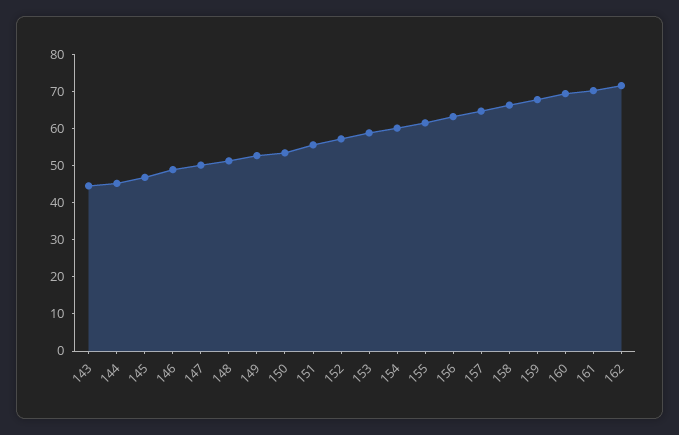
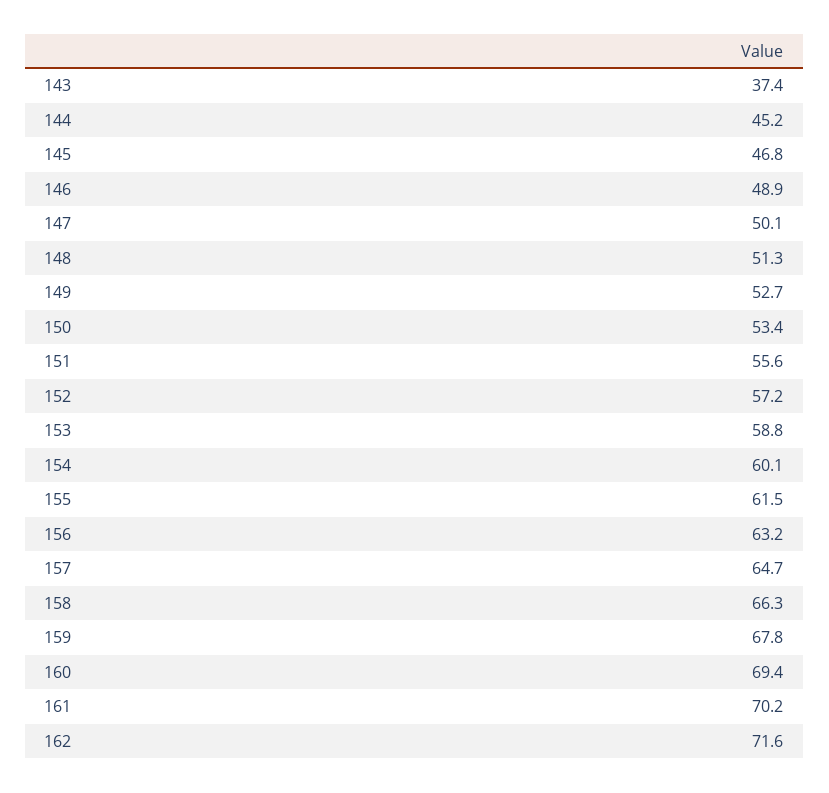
143: 45 -> 37.4

